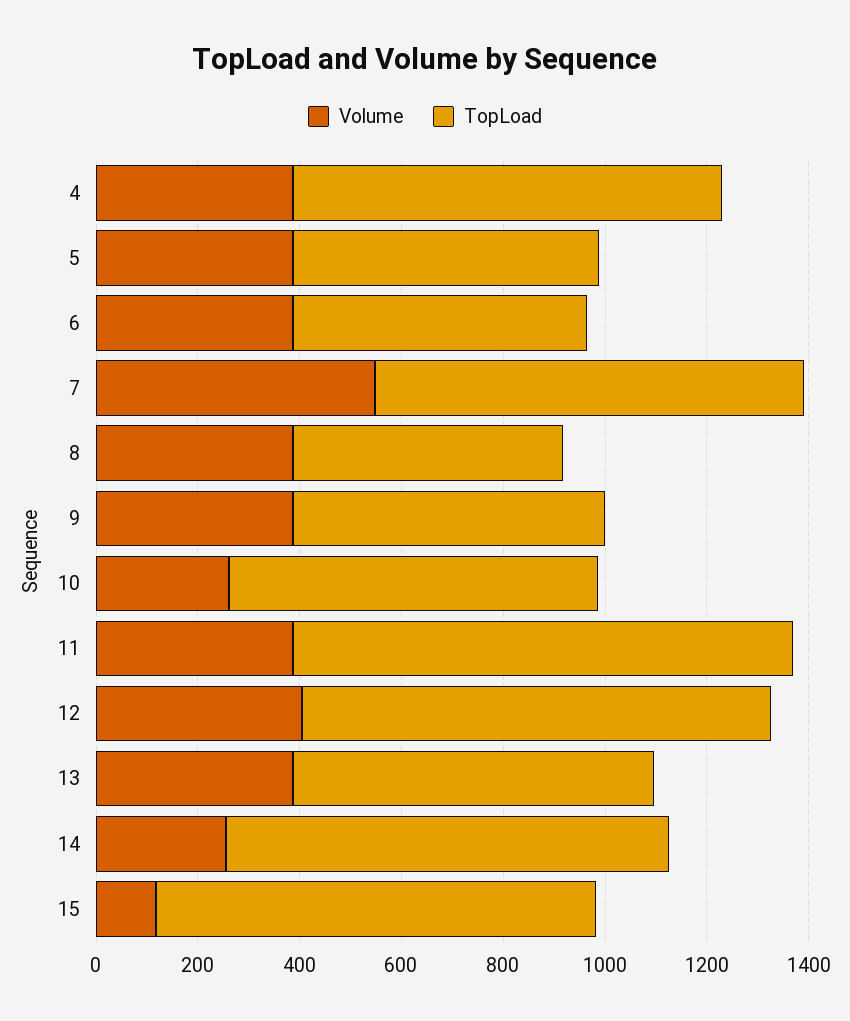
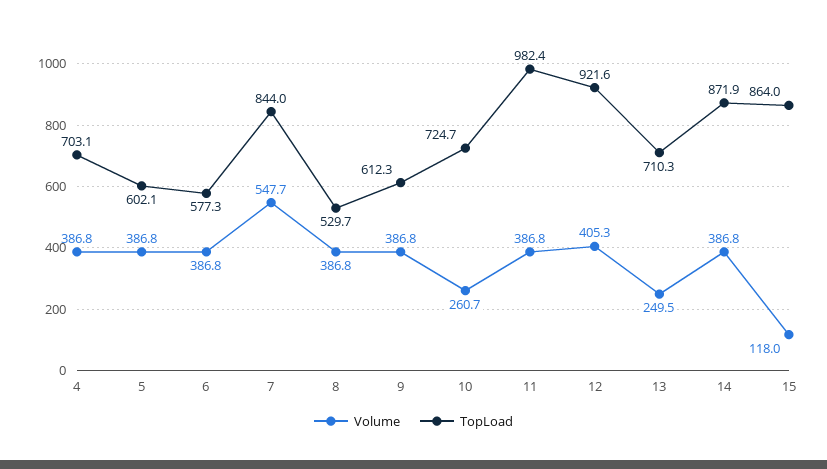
TopLoad, 4: 850 -> 703.1
Volume, 13: 400 -> 249.5
Volume, 14: 250 -> 386.8

